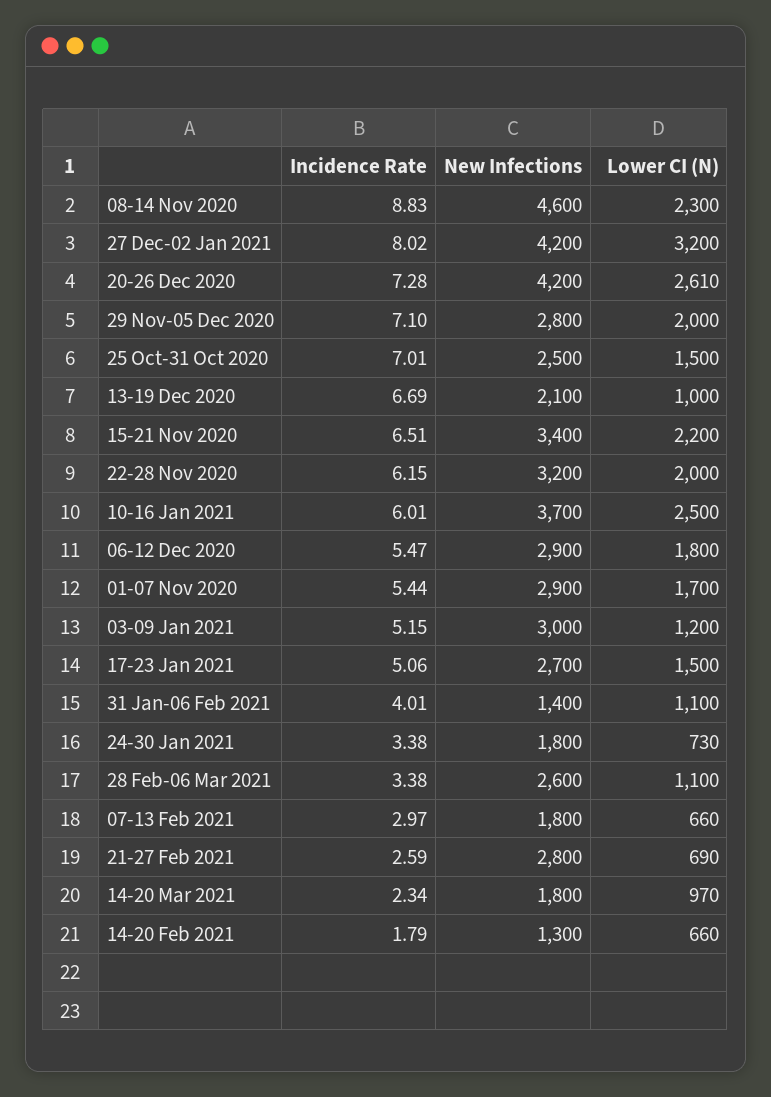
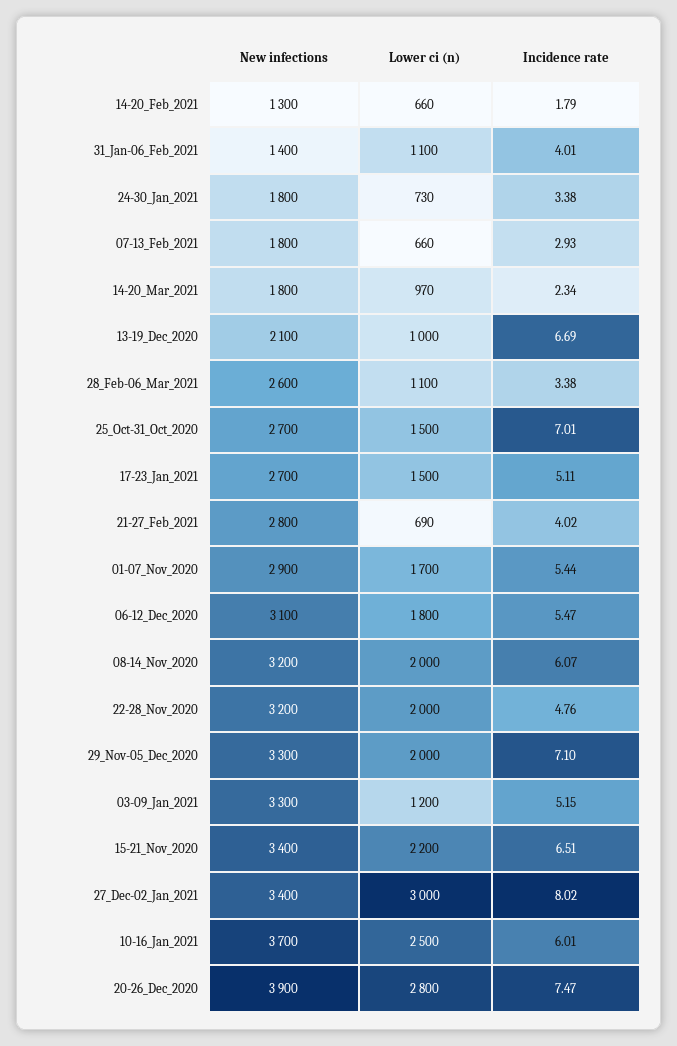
Incidence Rate, 08-14 Nov 2020: 8.83 -> 6.07
New Infections, 08-14 Nov 2020: 4600 -> 3200
Lower CI (N), 08-14 Nov 2020: 2300 -> 2000
New Infections, 27 Dec-02 Jan 2021: 4200 -> 3400
Lower CI (N), 27 Dec-02 Jan 2021: 3200 -> 3000
Incidence Rate, 20-26 Dec 2020: 7.28 -> 7.47
New Infections, 20-26 Dec 2020: 4200 -> 3900
Lower CI (N), 20-26 Dec 2020: 2610 -> 2800
New Infections, 29 Nov-05 Dec 2020: 2800 -> 3300
New Infections, 25 Oct-31 Oct 2020: 2500 -> 2700
Incidence Rate, 22-28 Nov 2020: 6.15 -> 4.76
New Infections, 06-12 Dec 2020: 2900 -> 3100
New Infections, 03-09 Jan 2021: 3000 -> 3300
Incidence Rate, 17-23 Jan 2021: 5.06 -> 5.11
Incidence Rate, 07-13 Feb 2021: 2.97 -> 2.93
Incidence Rate, 21-27 Feb 2021: 2.59 -> 4.02

